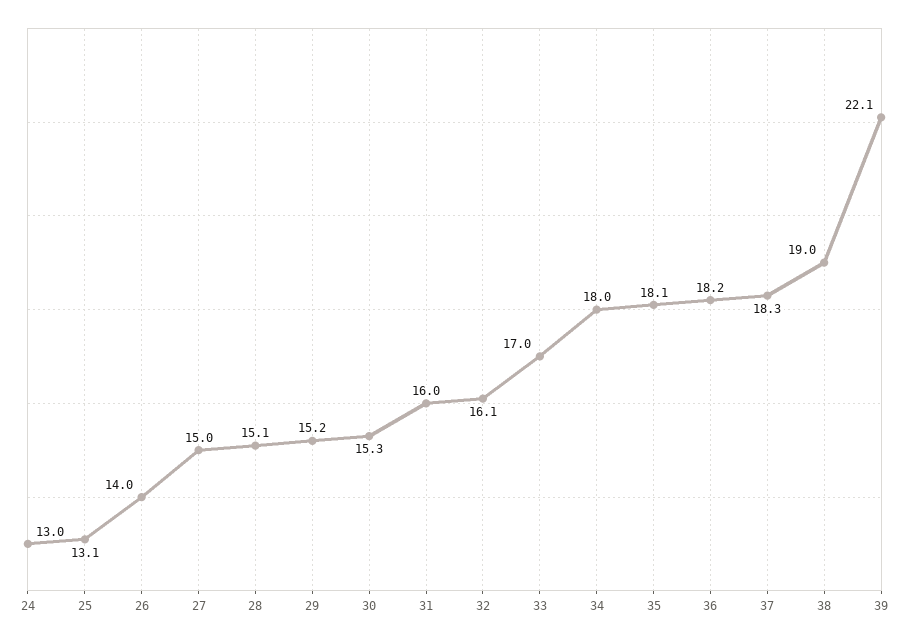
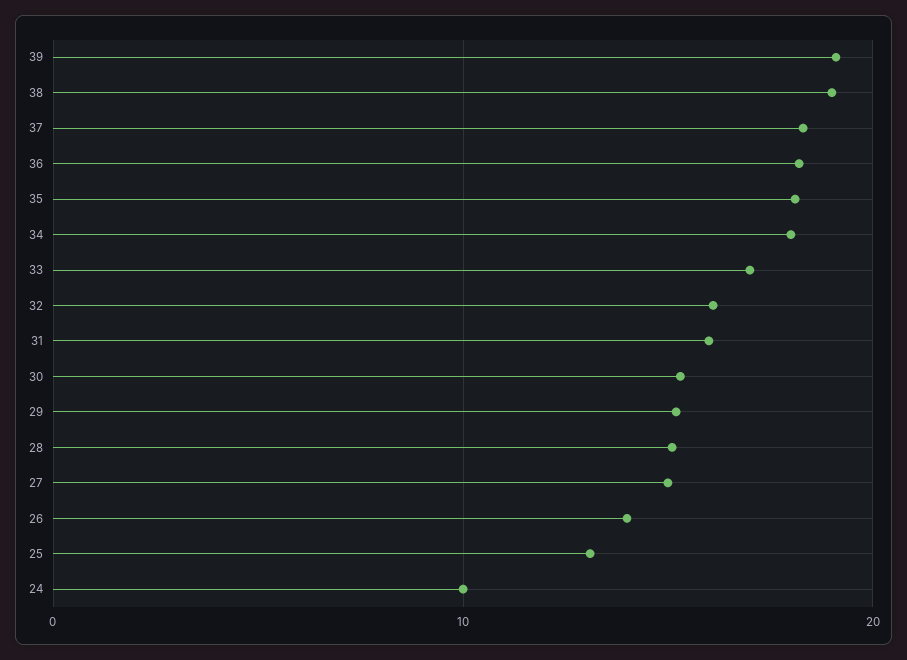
24: 13 -> 10
39: 22.1 -> 19

